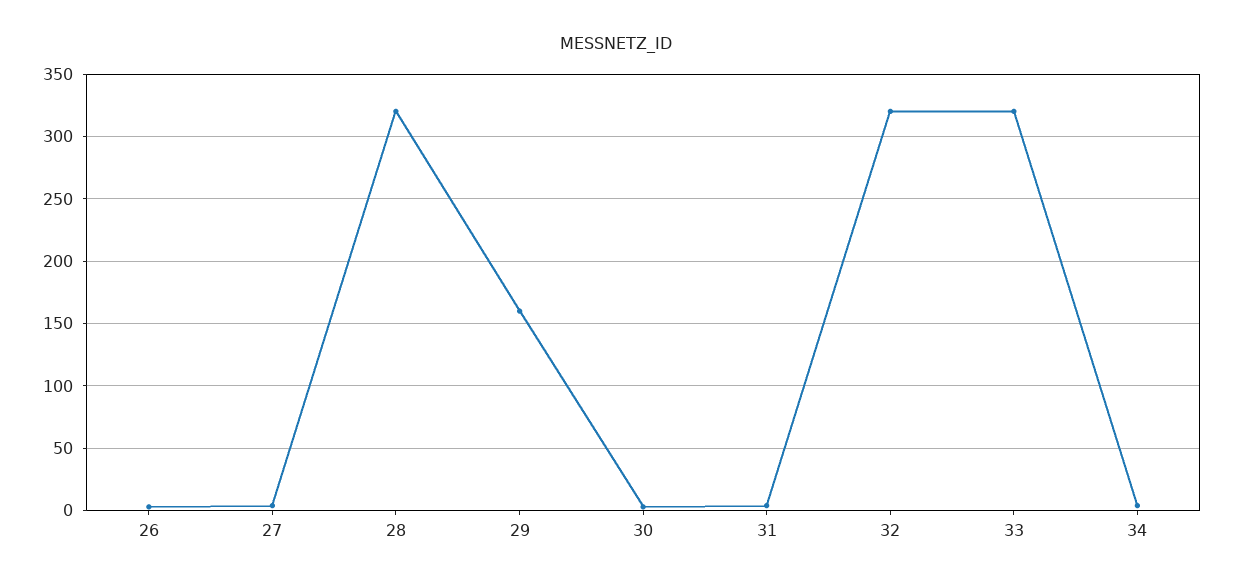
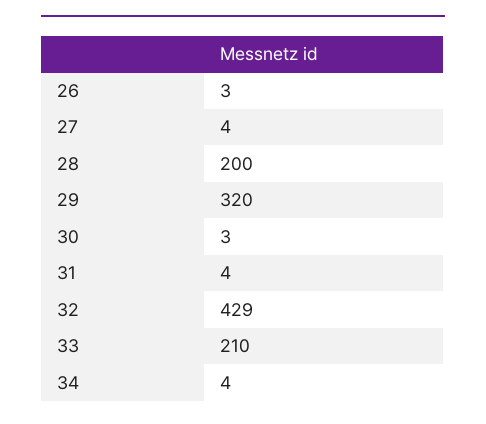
28: 320 -> 200
29: 160 -> 320
32: 320 -> 429
33: 320 -> 210

